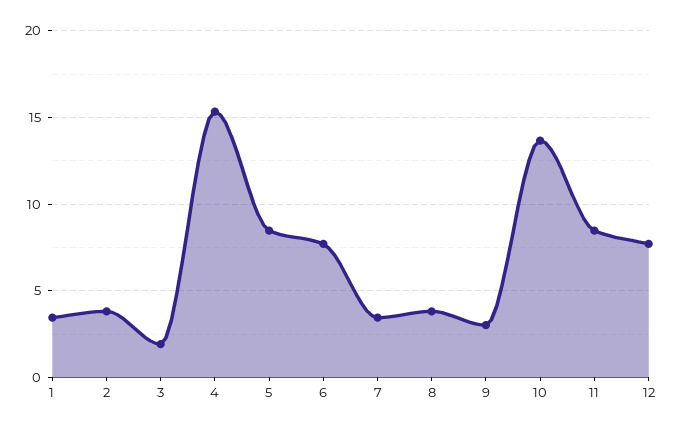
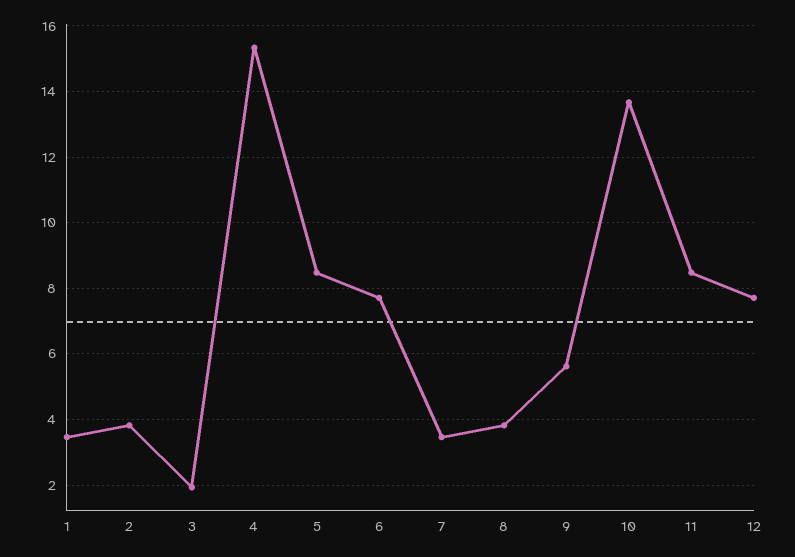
9: 3 -> 5.6

